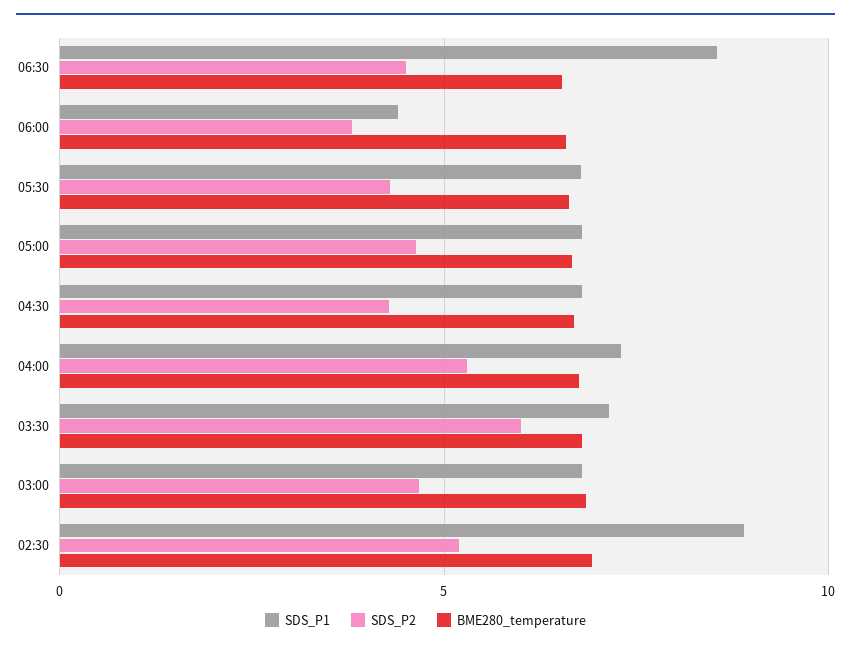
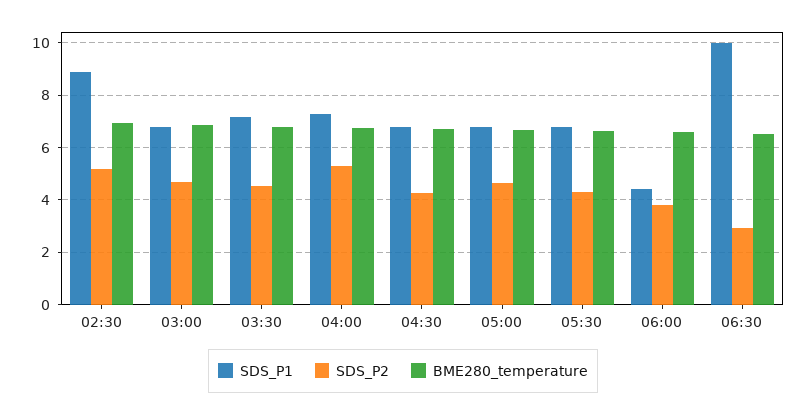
SDS_P1, 06:30: 8.5 -> 10
SDS_P2, 06:30: 4.5 -> 3
SDS_P2, 03:30: 6 -> 4.5

